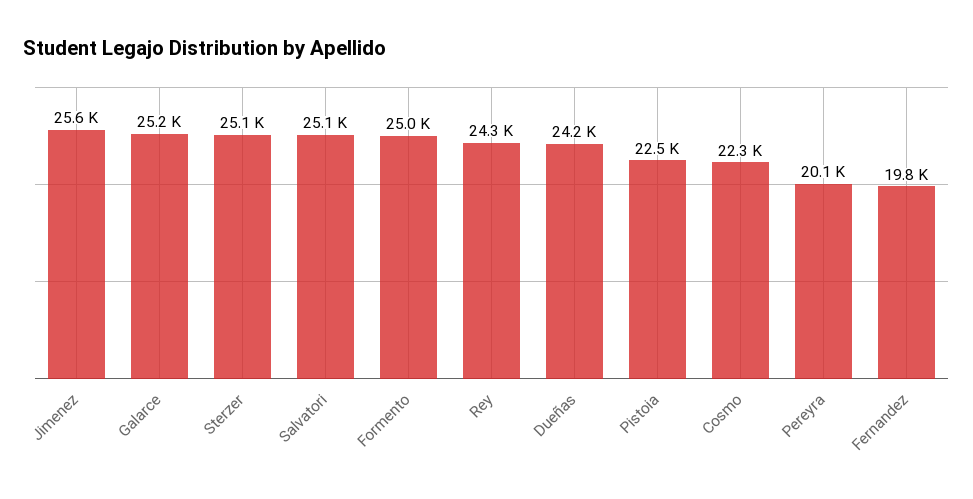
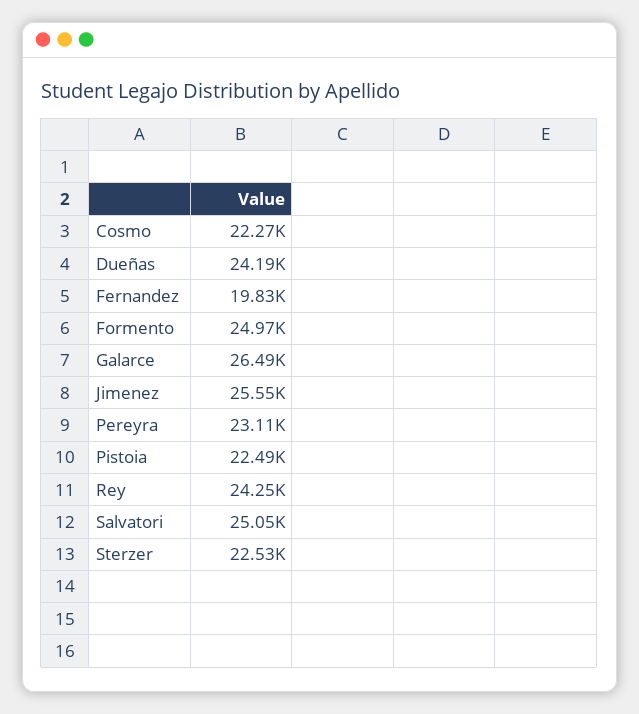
Galarce: 25200 -> 26490
Sterzer: 25100 -> 22530
Pereyra: 20100 -> 23110

